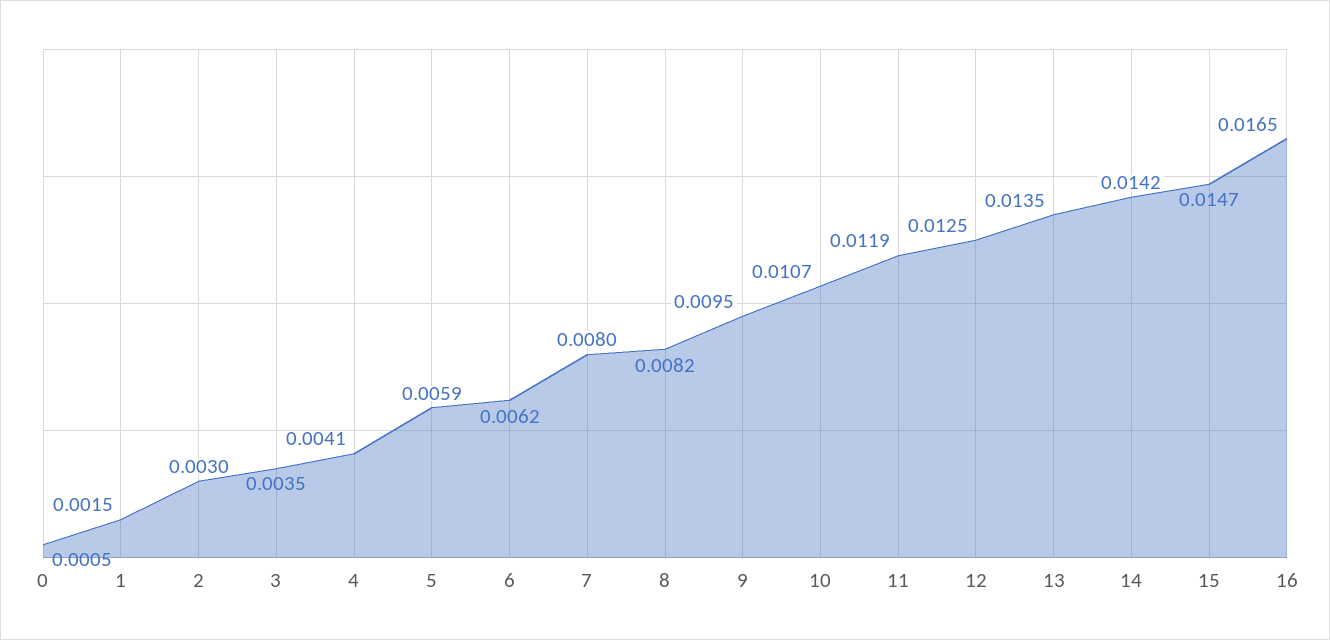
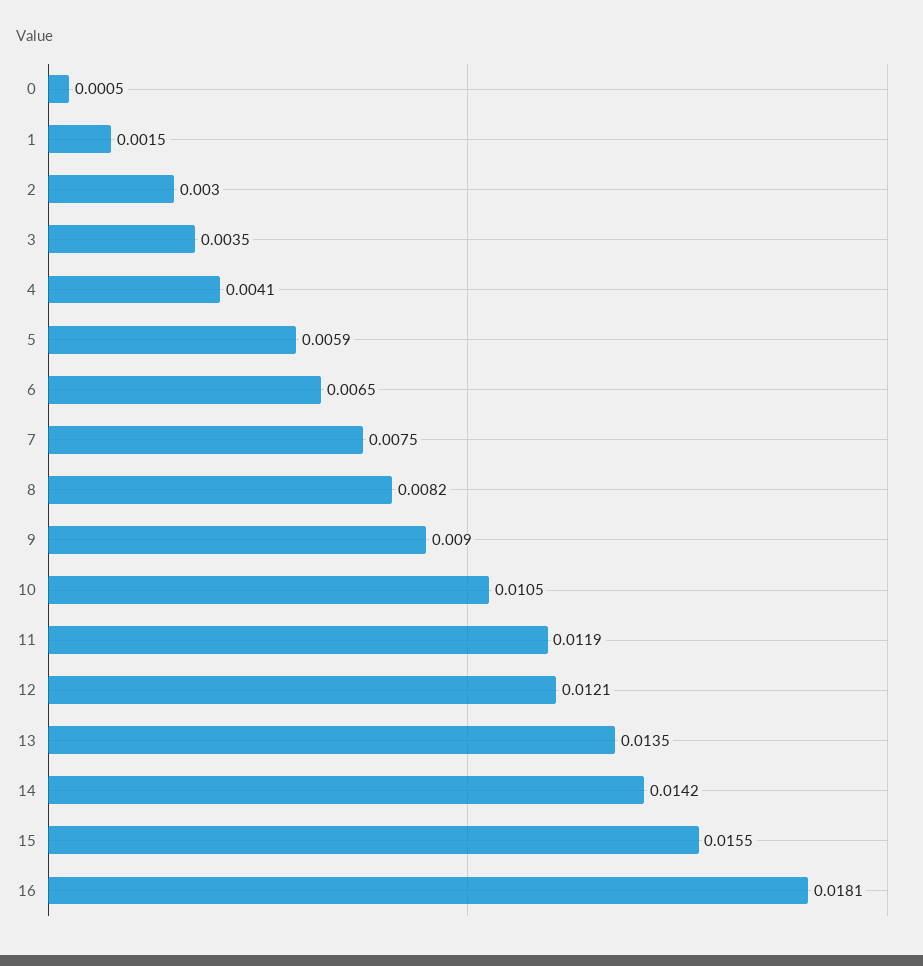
6: 0.0062 -> 0.0065
7: 0.008 -> 0.0075
9: 0.0095 -> 0.009
10: 0.0107 -> 0.0105
12: 0.0125 -> 0.0121
15: 0.0147 -> 0.0155
16: 0.0165 -> 0.0181

